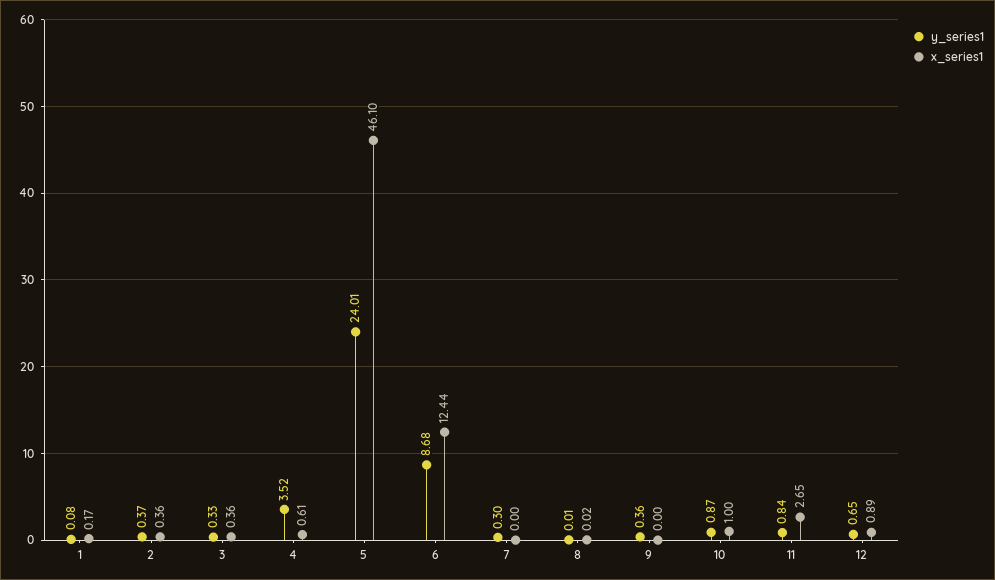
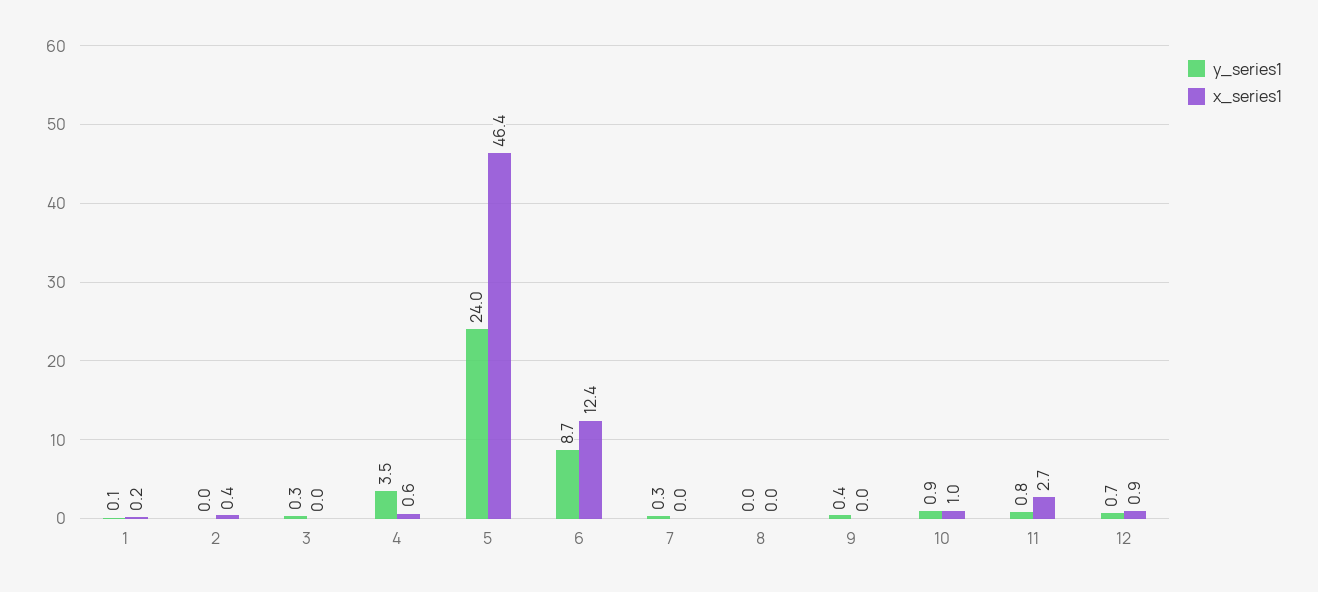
y_series1, 2: 0.37 -> 0
x_series1, 3: 0.36 -> 0
x_series1, 5: 46.1 -> 46.4

